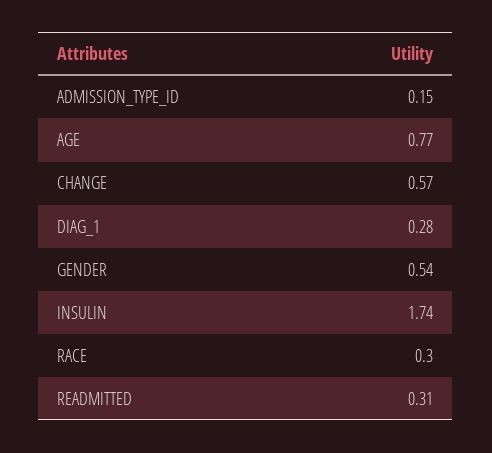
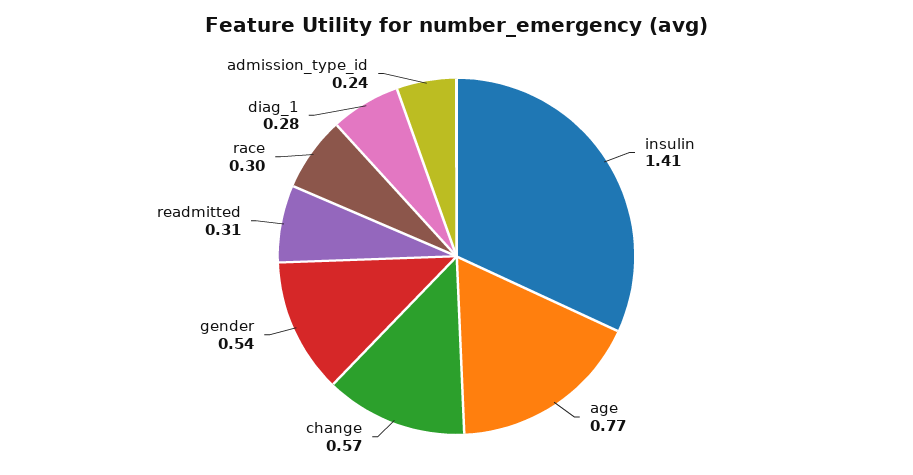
ADMISSION_TYPE_ID: 0.15 -> 0.24
INSULIN: 1.74 -> 1.41

